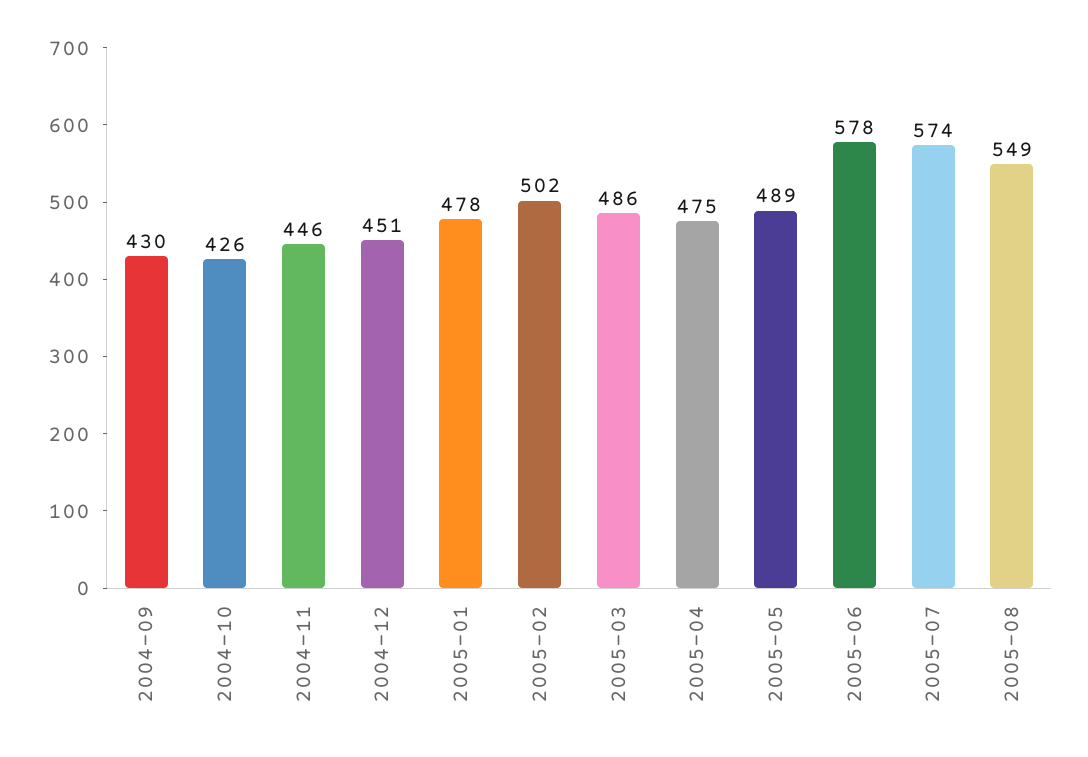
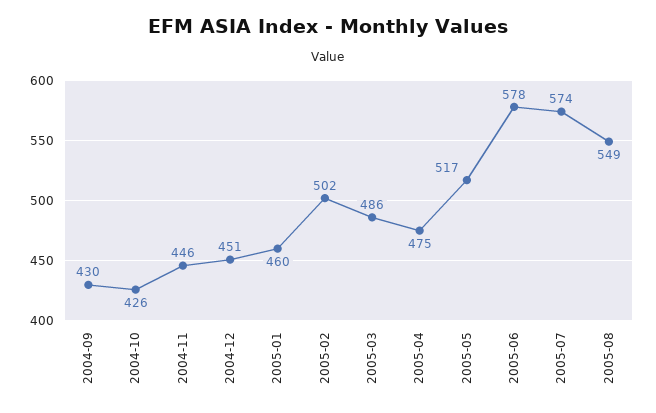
2005-01: 478 -> 460
2005-05: 489 -> 517

